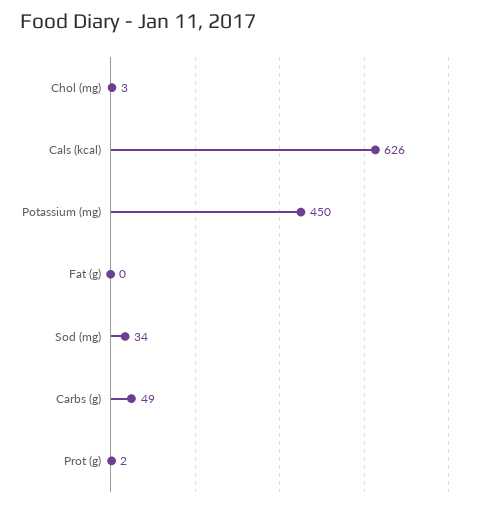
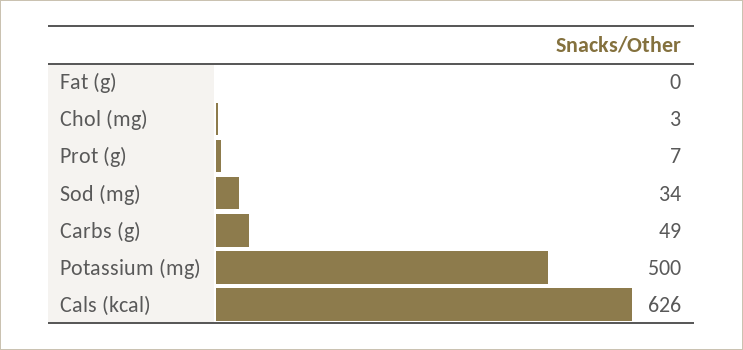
Potassium (mg): 450 -> 500
Prot (g): 2 -> 7

